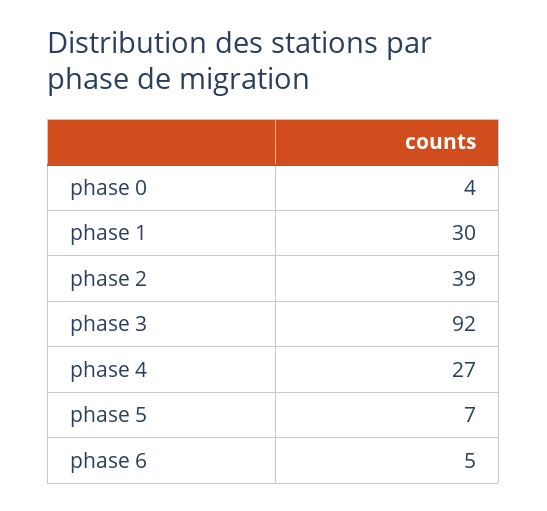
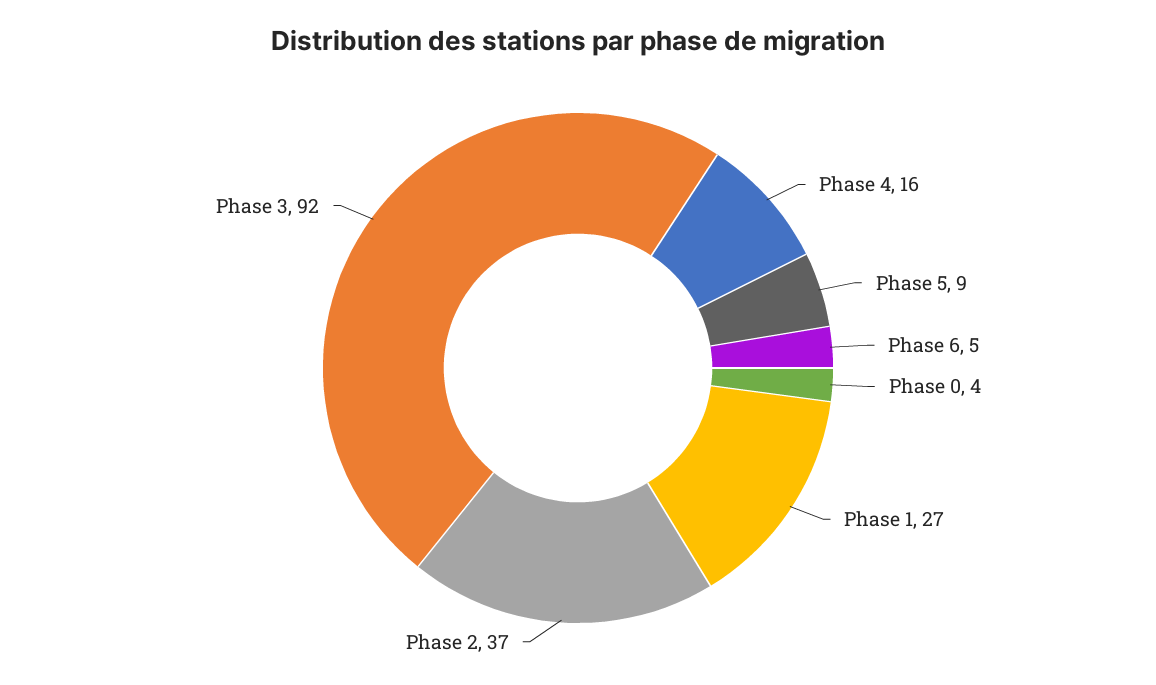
phase 1: 30 -> 27
phase 2: 39 -> 37
phase 4: 27 -> 16
phase 5: 7 -> 9

